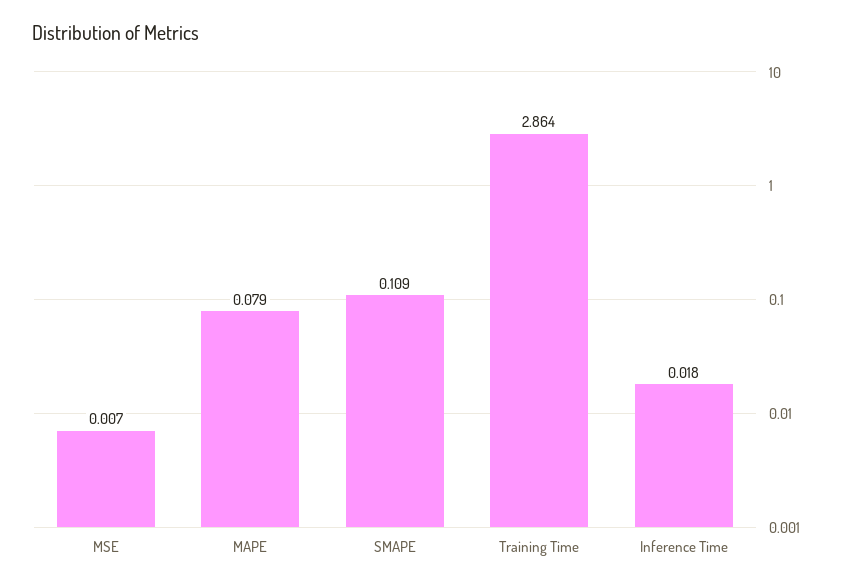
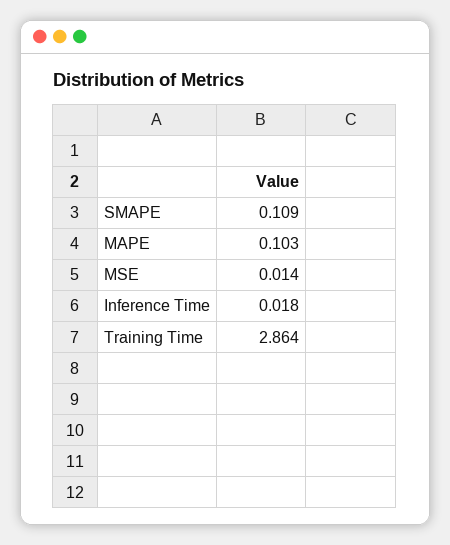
MSE: 0.007 -> 0.014
MAPE: 0.079 -> 0.103

